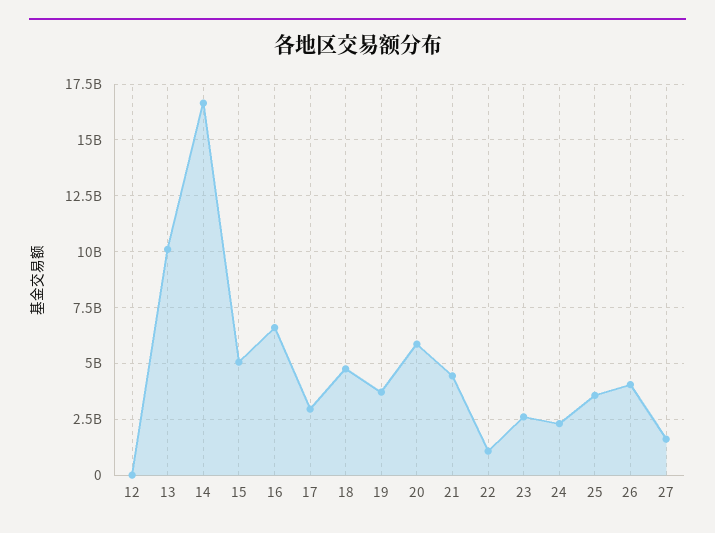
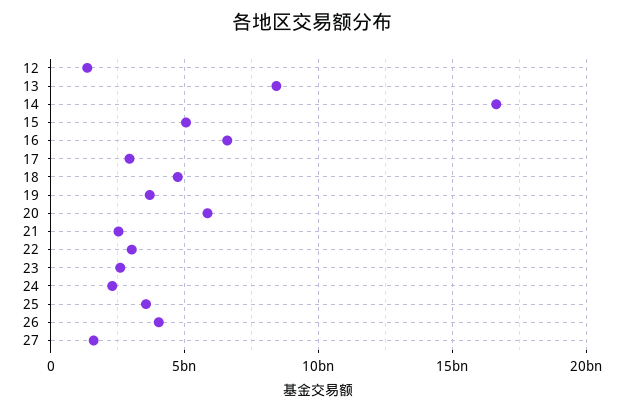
12: 0 -> 1500000000
13: 10000000000 -> 8500000000
21: 4500000000 -> 2500000000
22: 1000000000 -> 3000000000

